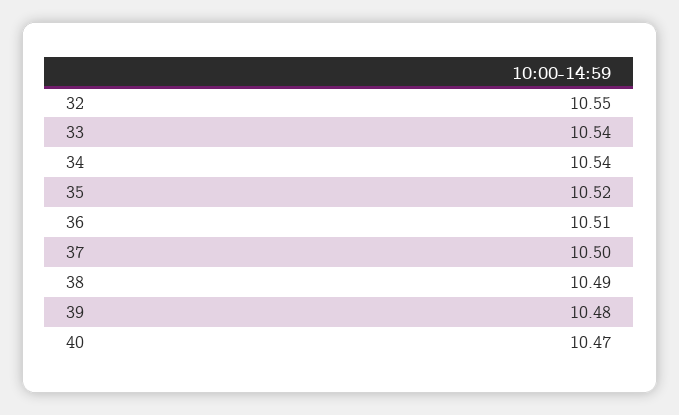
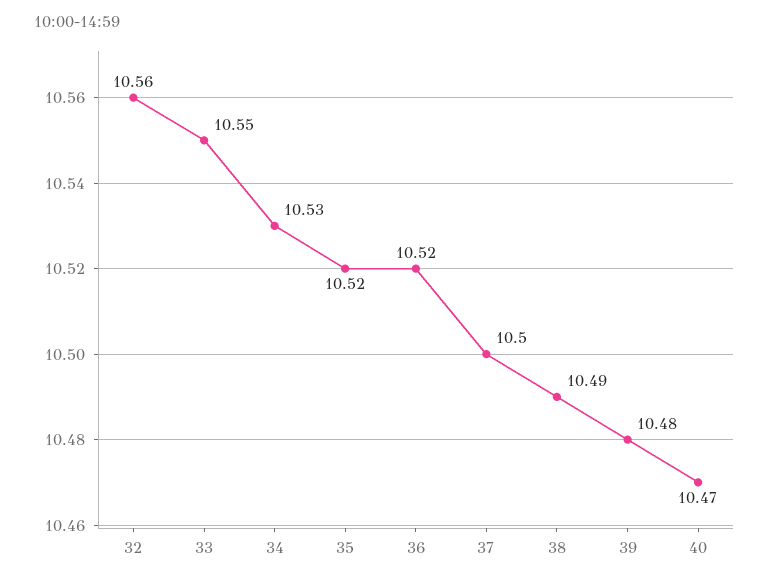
32: 10.55 -> 10.56
33: 10.54 -> 10.55
34: 10.54 -> 10.53
36: 10.51 -> 10.52

